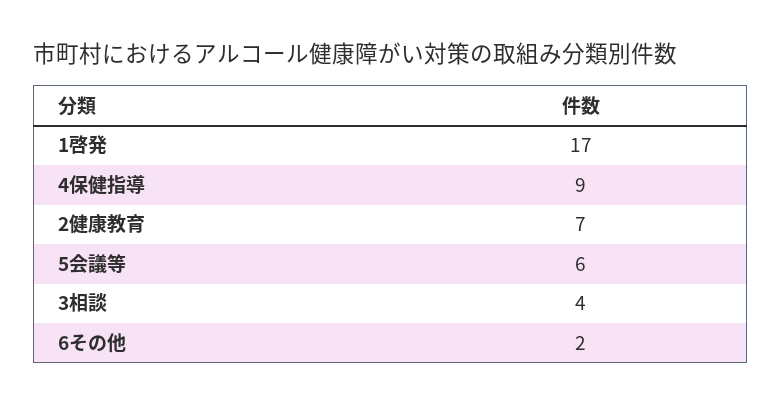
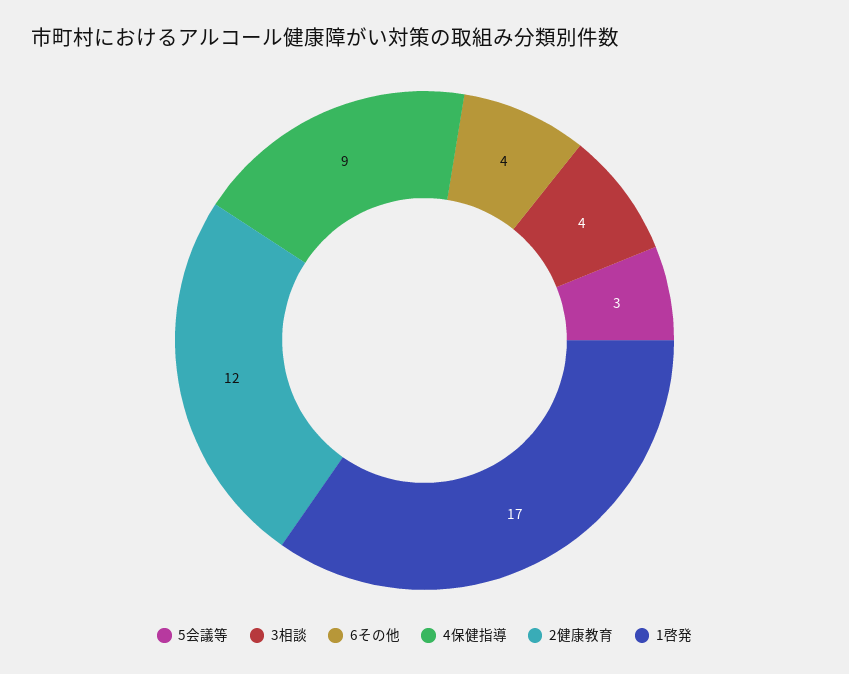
2健康教育: 7 -> 12
5会議等: 6 -> 3
6その他: 2 -> 4

